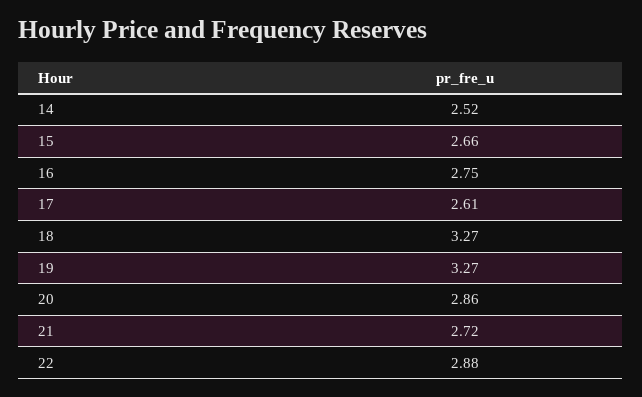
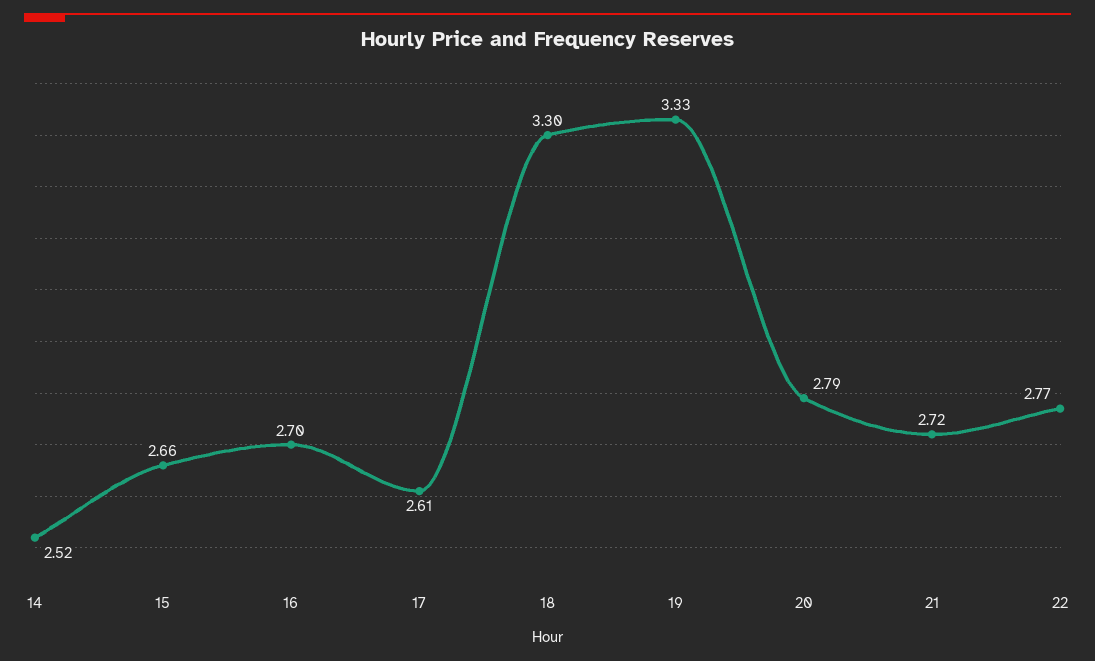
16: 2.75 -> 2.7
18: 3.27 -> 3.3
19: 3.27 -> 3.33
20: 2.86 -> 2.79
22: 2.88 -> 2.77

